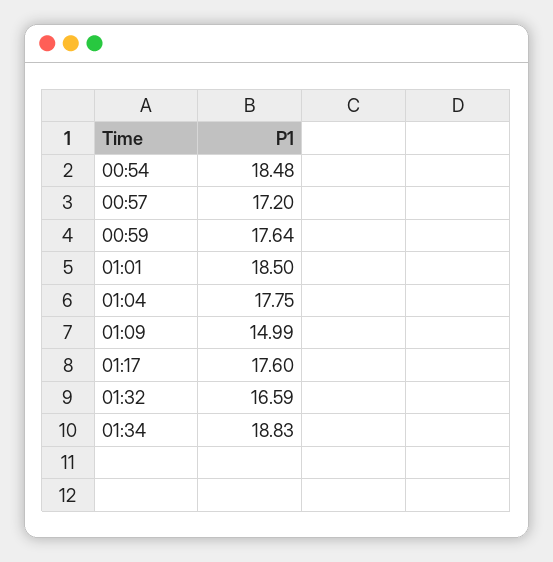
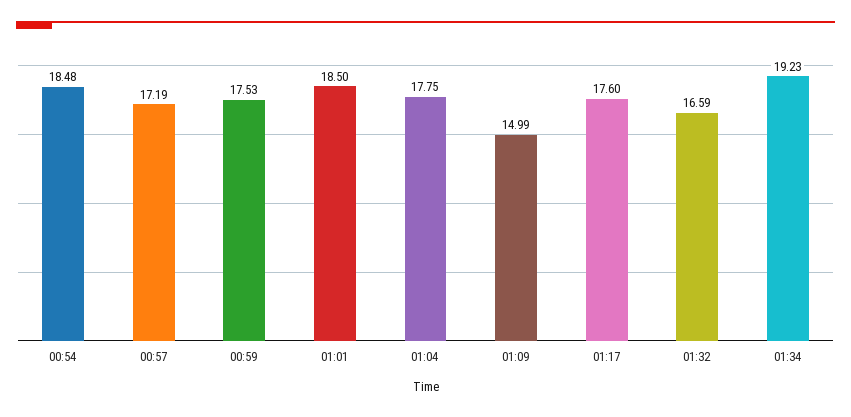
00:57: 17.2 -> 17.19
00:59: 17.64 -> 17.53
01:34: 18.83 -> 19.23

